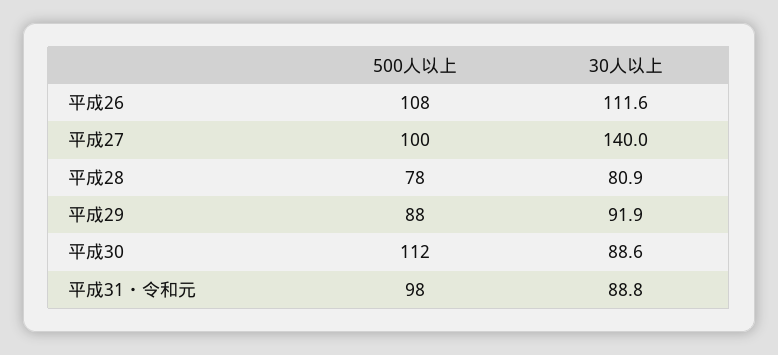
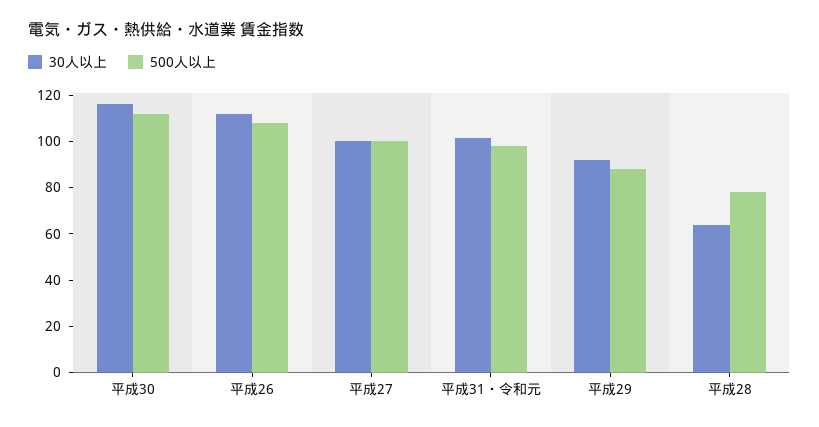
30人以上, 平成27: 140 -> 100
30人以上, 平成28: 80.9 -> 65
30人以上, 平成30: 88.6 -> 115
30人以上, 平成31・令和元: 88.8 -> 100

